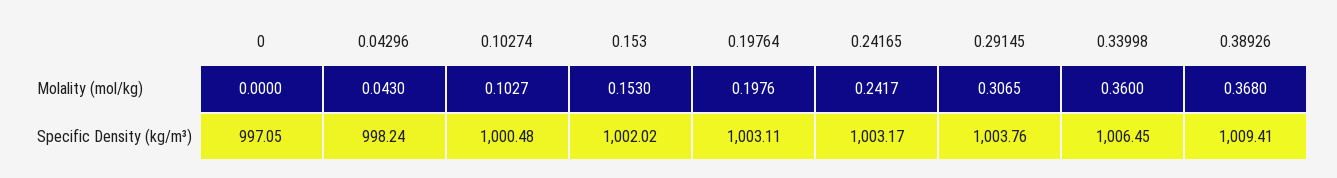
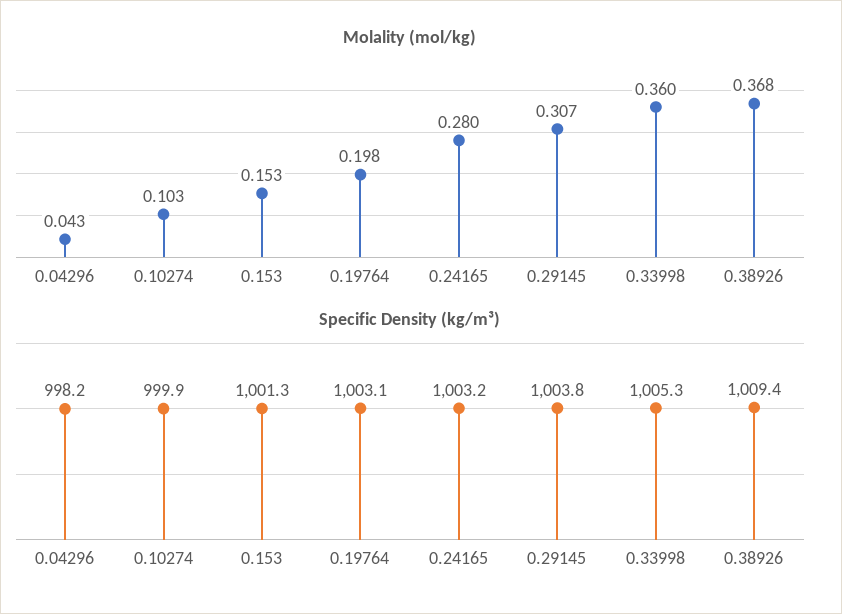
Molality (mol/kg), 0: 0 -> none
Molality (mol/kg), 0.24165: 0.2417 -> 0.28
Specific Density (kg/m³), 0: 997.05 -> none
Specific Density (kg/m³), 0.10274: 1000.48 -> 999.9
Specific Density (kg/m³), 0.153: 1002.02 -> 1001.3
Specific Density (kg/m³), 0.33998: 1006.45 -> 1005.3

